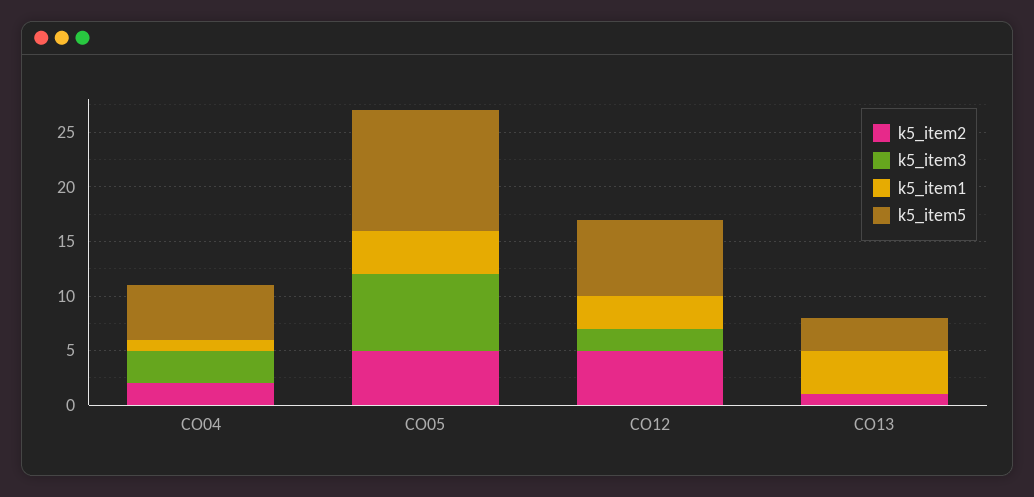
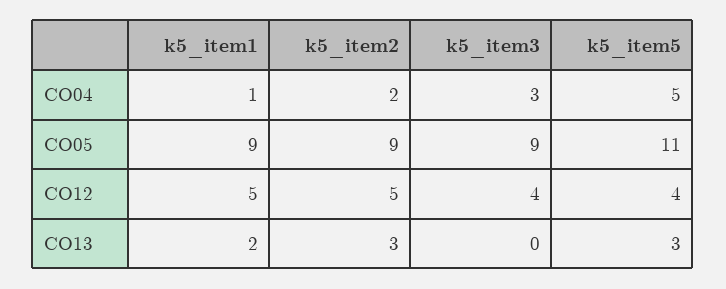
k5_item2, CO05: 5 -> 9
k5_item3, CO05: 7 -> 9
k5_item1, CO05: 4 -> 9
k5_item3, CO12: 2 -> 4
k5_item1, CO12: 3 -> 5
k5_item5, CO12: 7 -> 4
k5_item2, CO13: 1 -> 3
k5_item1, CO13: 4 -> 2

